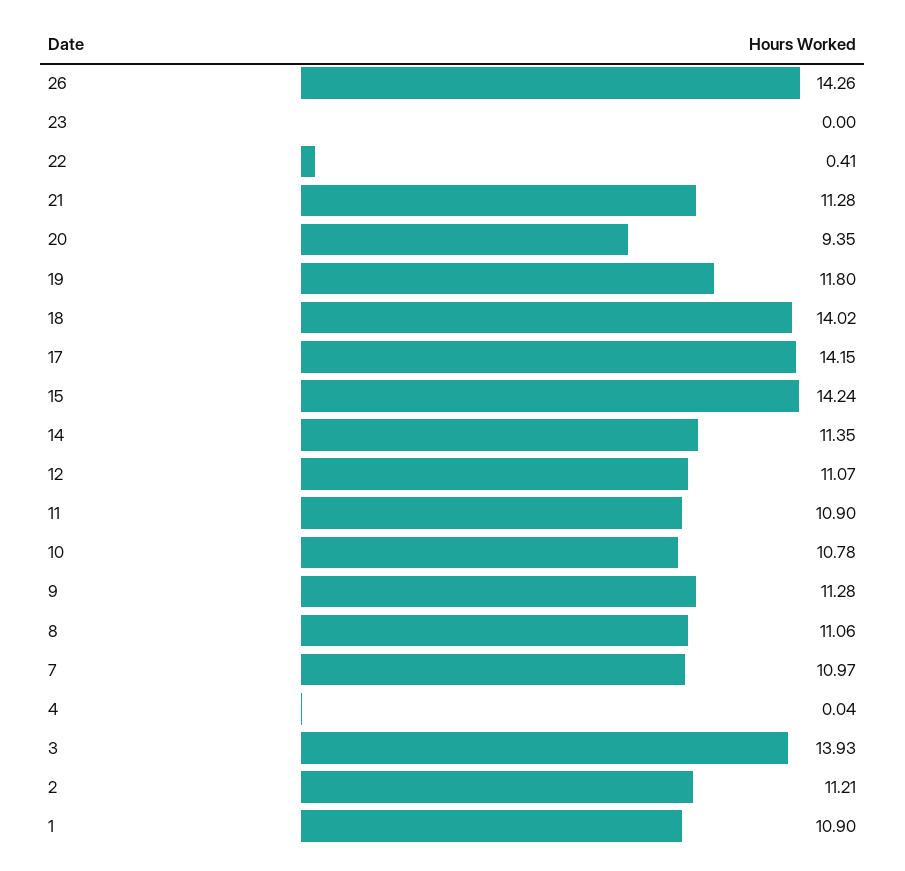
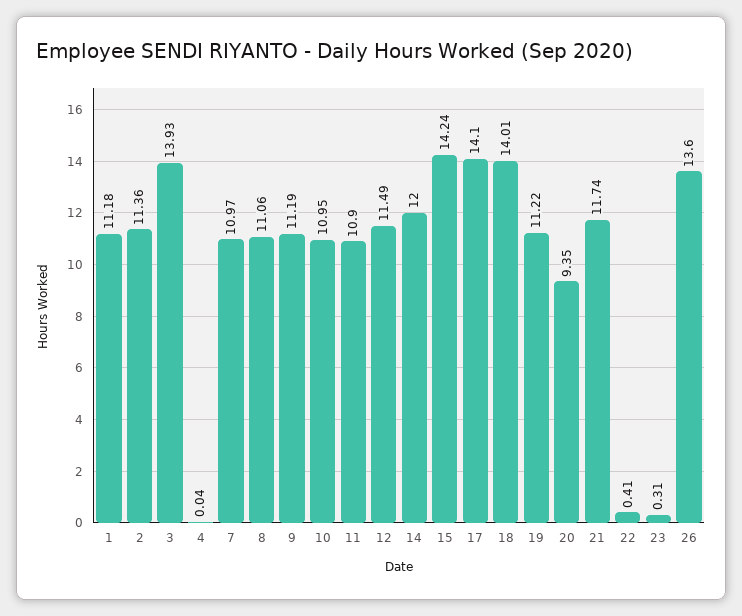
26: 14.26 -> 13.6
23: 0 -> 0.31
21: 11.28 -> 11.74
19: 11.8 -> 11.22
18: 14.02 -> 14.01
17: 14.15 -> 14.1
14: 11.35 -> 12
12: 11.07 -> 11.49
10: 10.78 -> 10.95
9: 11.28 -> 11.19
2: 11.21 -> 11.36
1: 10.9 -> 11.18

